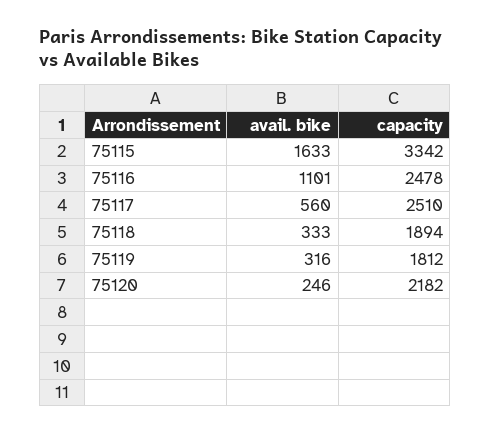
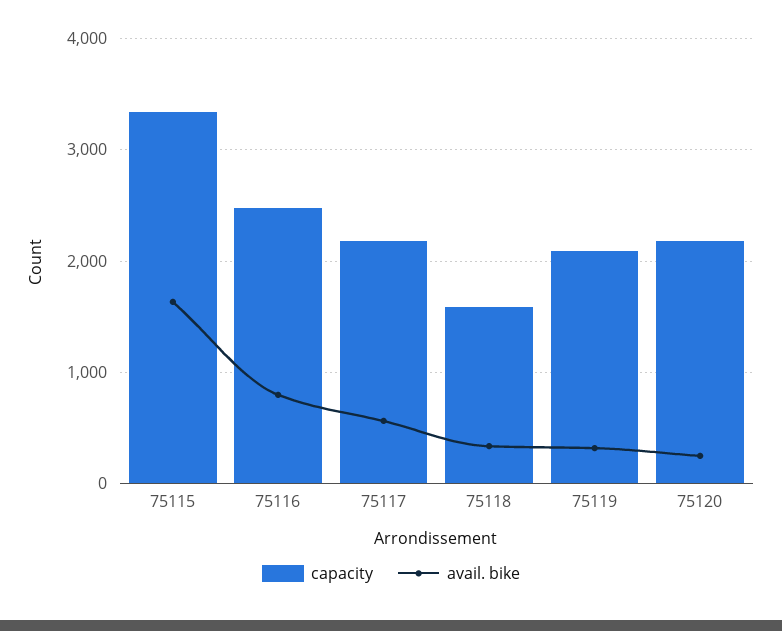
avail. bike, 75116: 1101 -> 800
capacity, 75117: 2510 -> 2200
capacity, 75118: 1894 -> 1600
capacity, 75119: 1812 -> 2100

